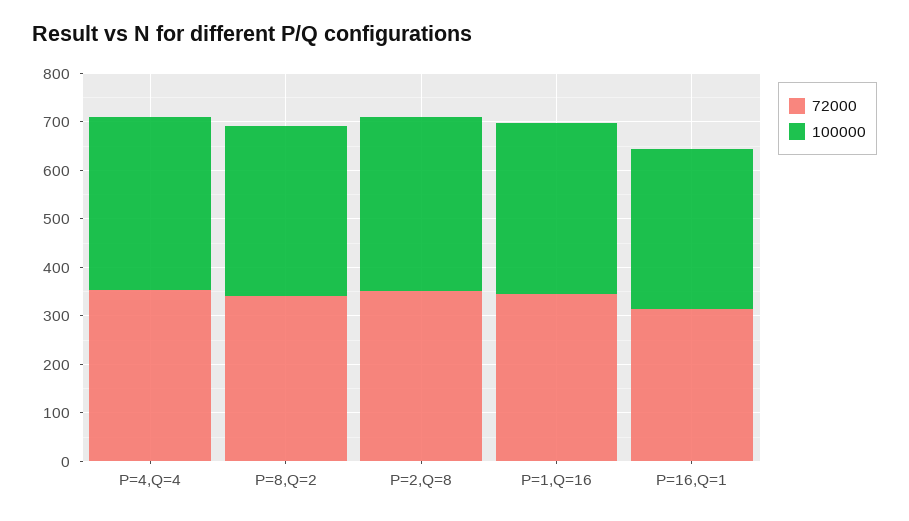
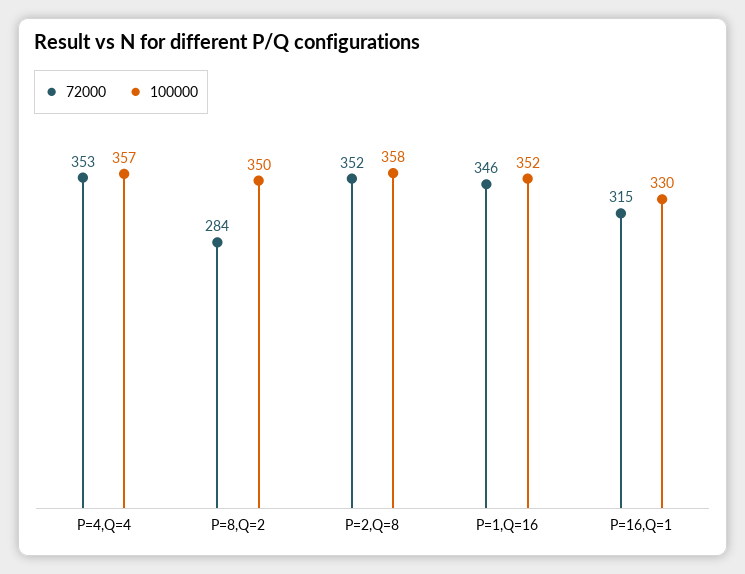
72000, P=8,Q=2: 340 -> 284

